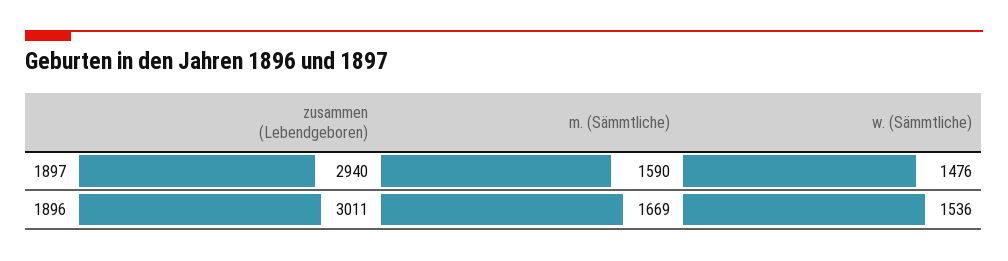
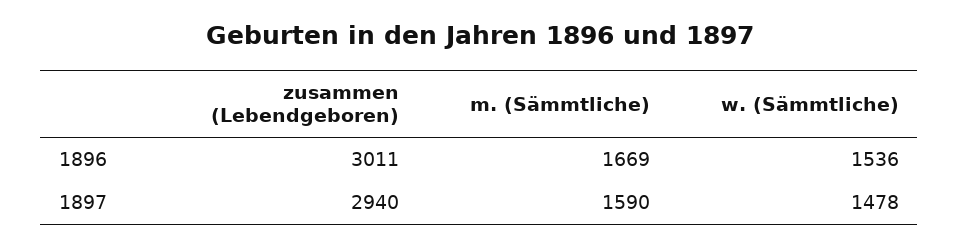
w. (Sämmtliche), 1897: 1476 -> 1478

